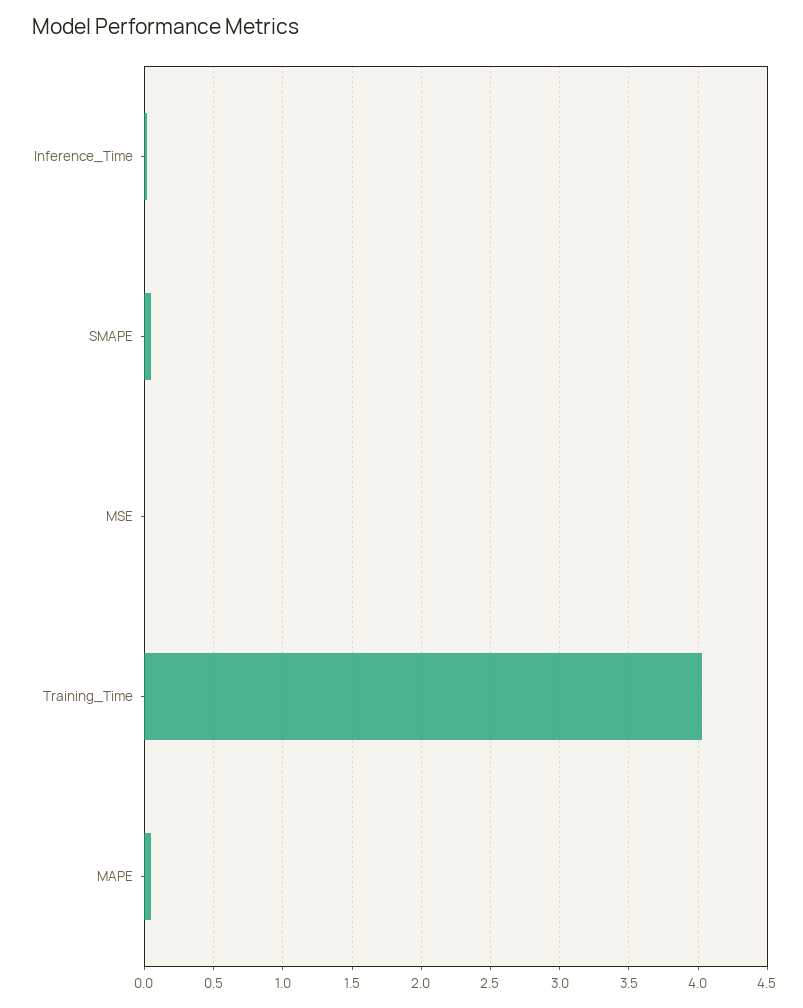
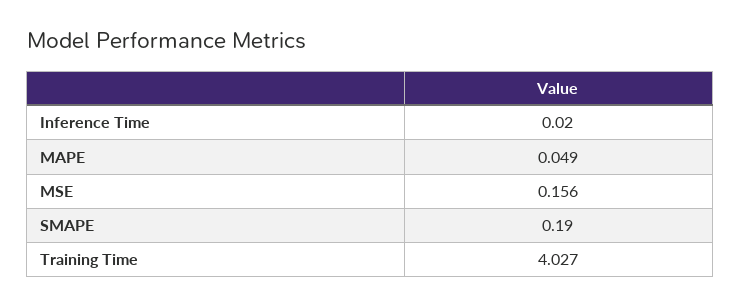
SMAPE: 0.05 -> 0.19
MSE: 0 -> 0.156

